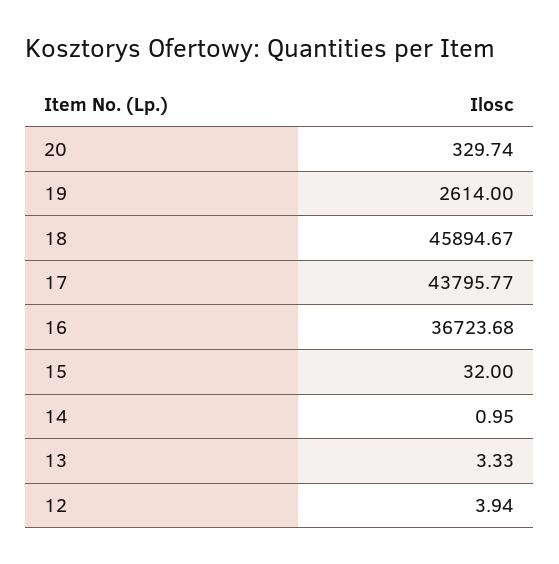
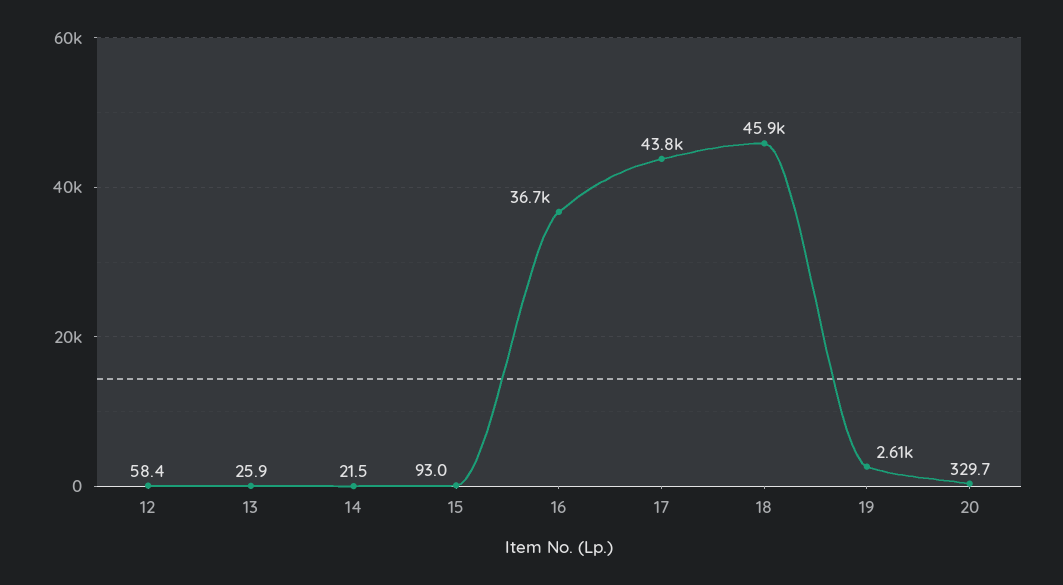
15: 32 -> 93
14: 0.95 -> 21.5
13: 3.33 -> 25.9
12: 3.94 -> 58.4

